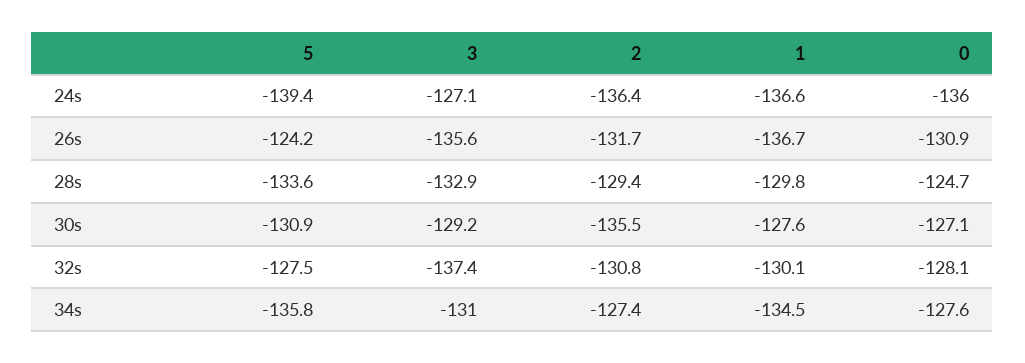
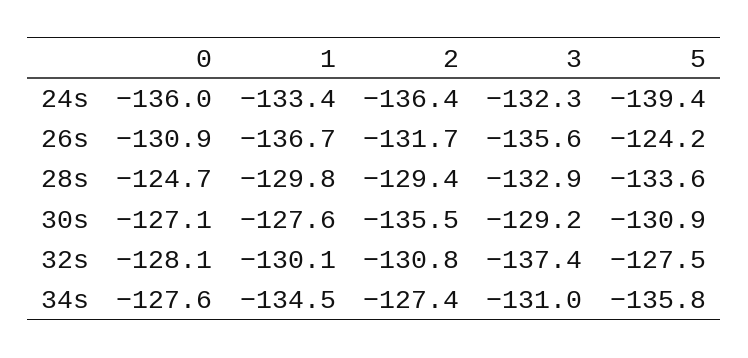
3, 24s: -127.1 -> -132.3
1, 24s: -136.6 -> -133.4

